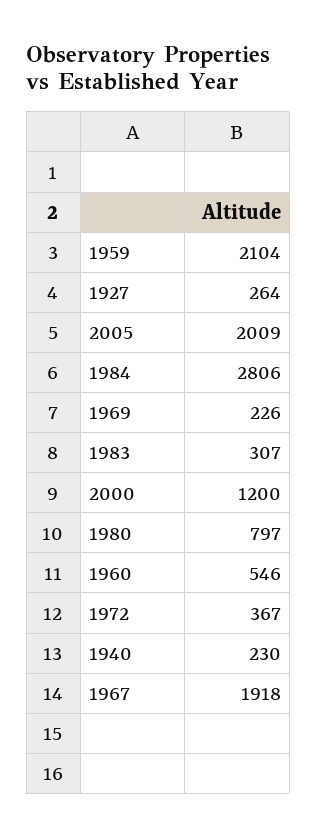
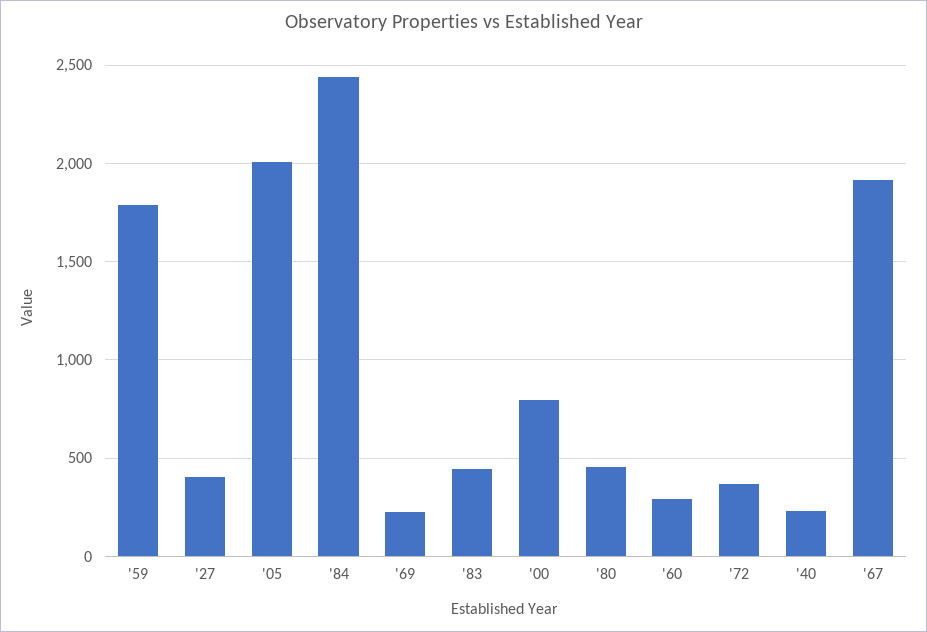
1959: 2104 -> 1800
1927: 264 -> 400
1984: 2806 -> 2450
1983: 307 -> 450
2000: 1200 -> 800
1980: 797 -> 450
1960: 546 -> 300

